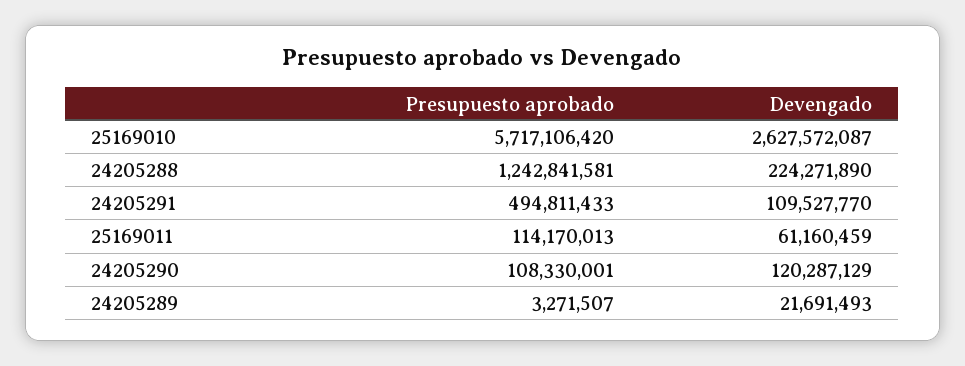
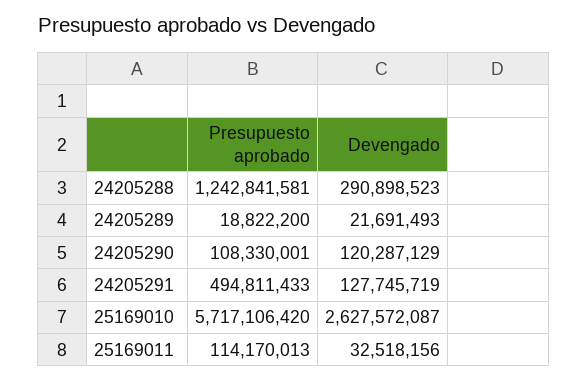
Devengado, 24205288: 224271890 -> 290898523
Devengado, 24205291: 109527770 -> 127745719
Devengado, 25169011: 61160459 -> 32518156
Presupuesto aprobado, 24205289: 3271507 -> 18822200

